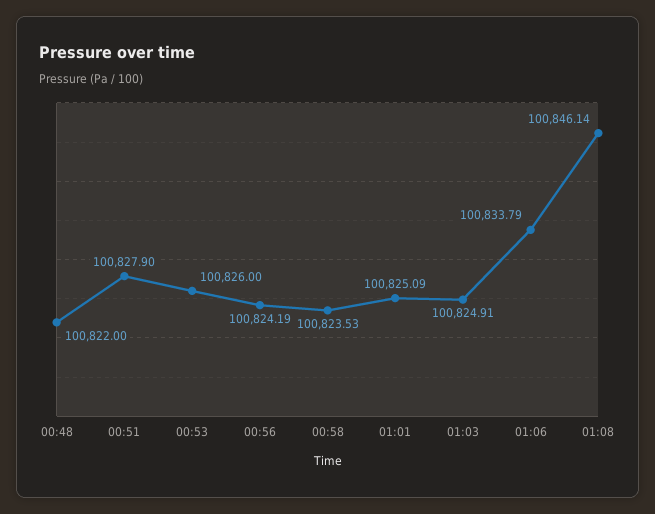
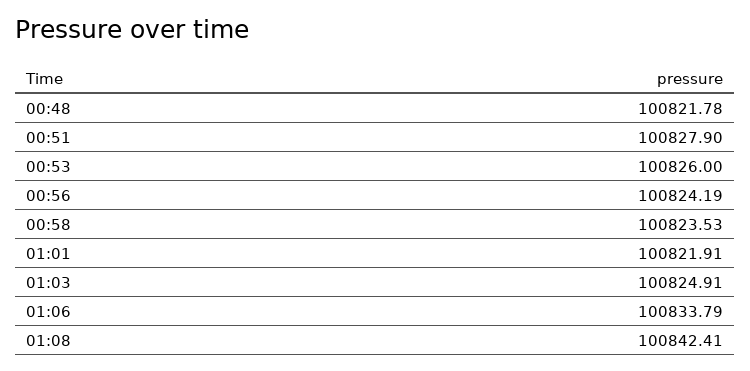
00:48: 100822 -> 100821.78
01:01: 100825.09 -> 100821.91
01:08: 100846.14 -> 100842.41

